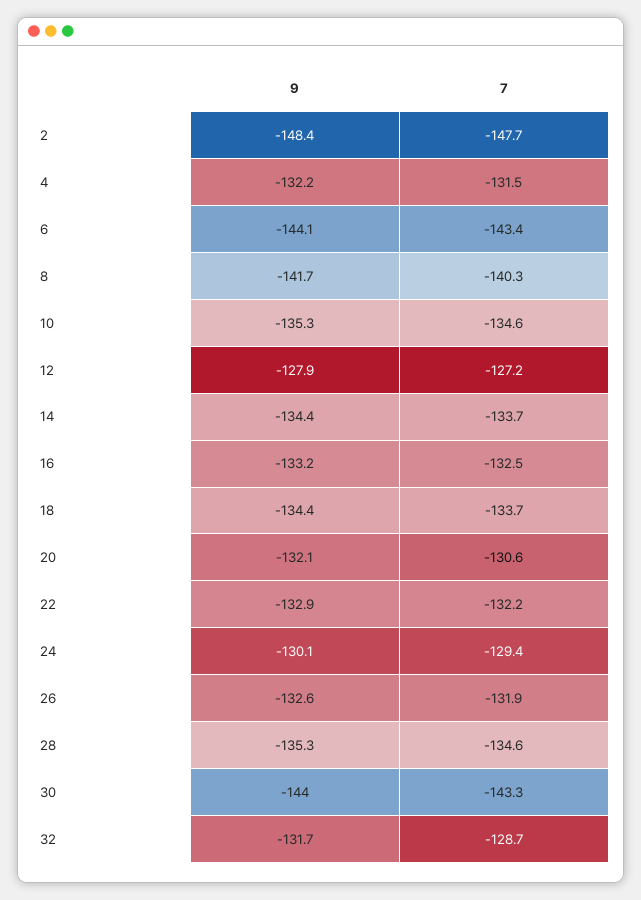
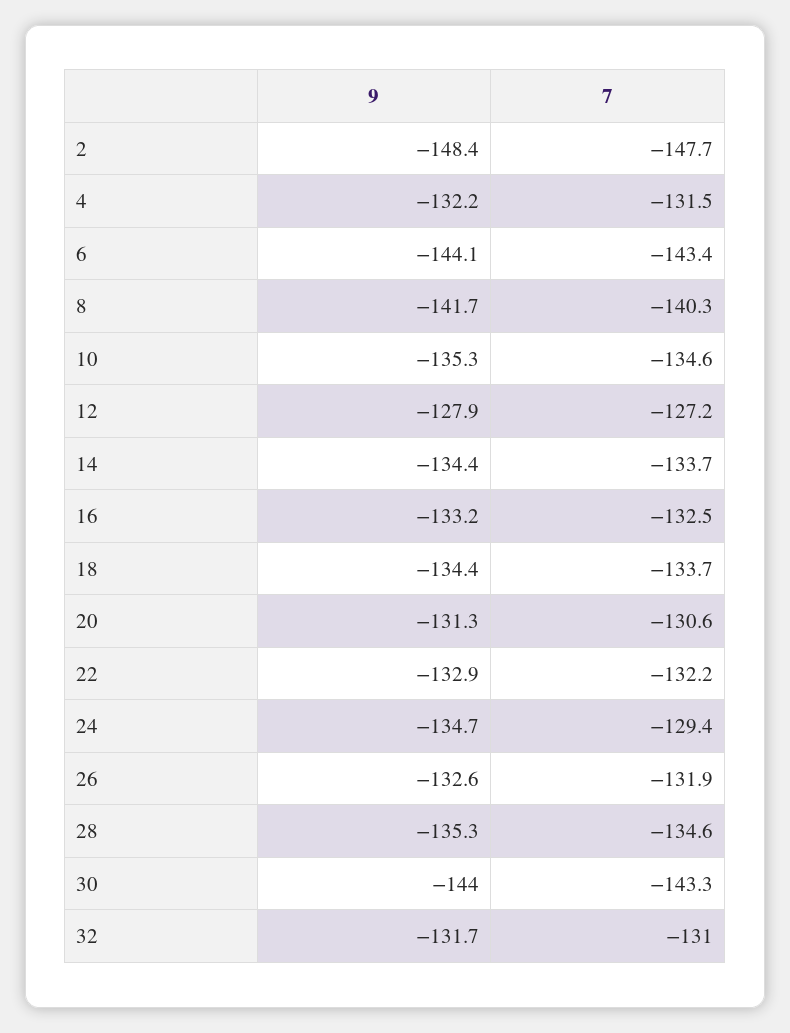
9, 20: -132.1 -> -131.3
9, 24: -130.1 -> -134.7
7, 32: -128.7 -> -131

